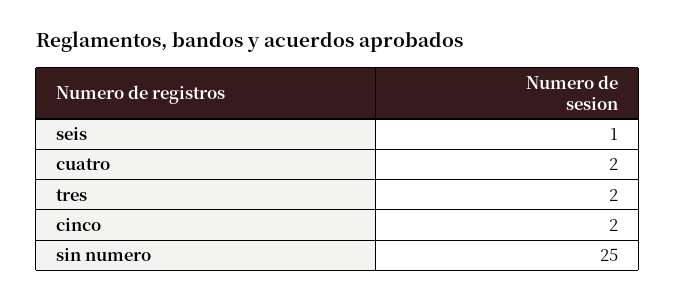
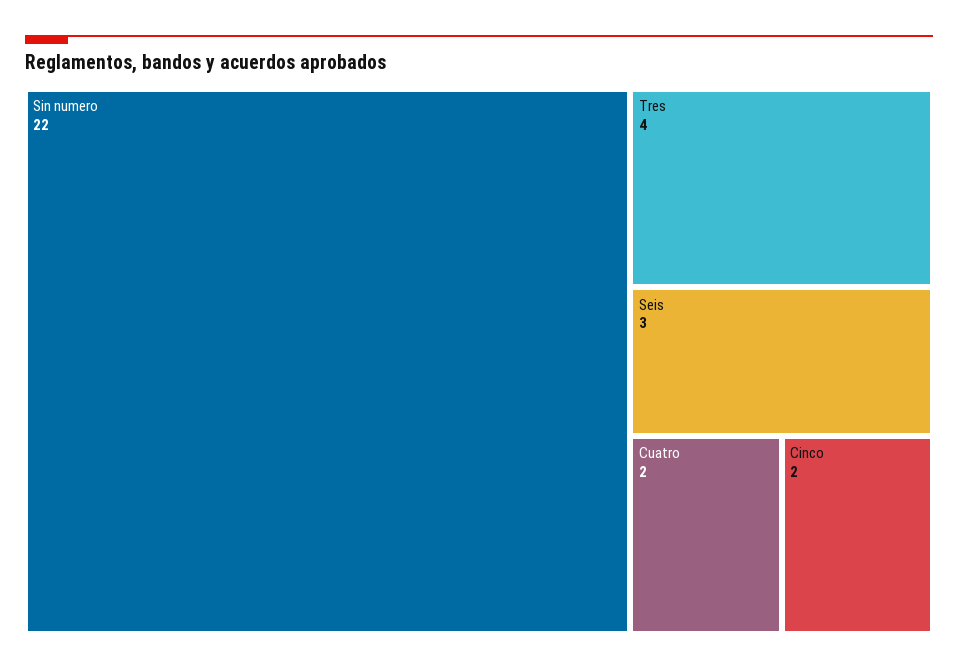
seis: 1 -> 3
tres: 2 -> 4
sin numero: 25 -> 22

